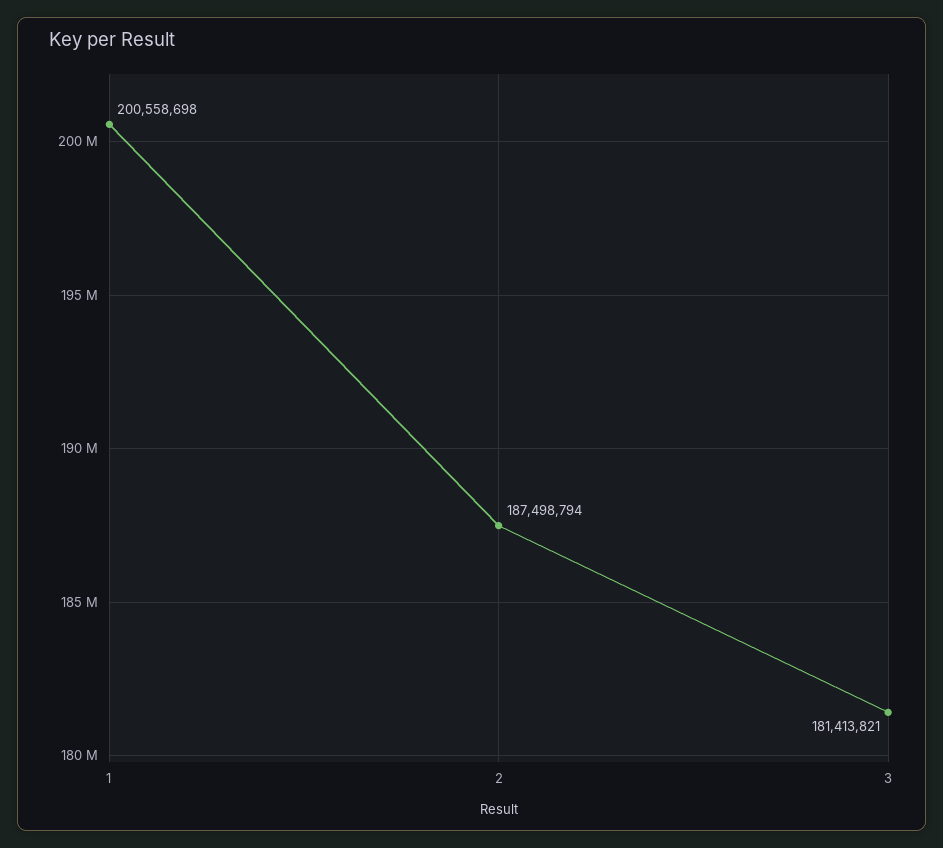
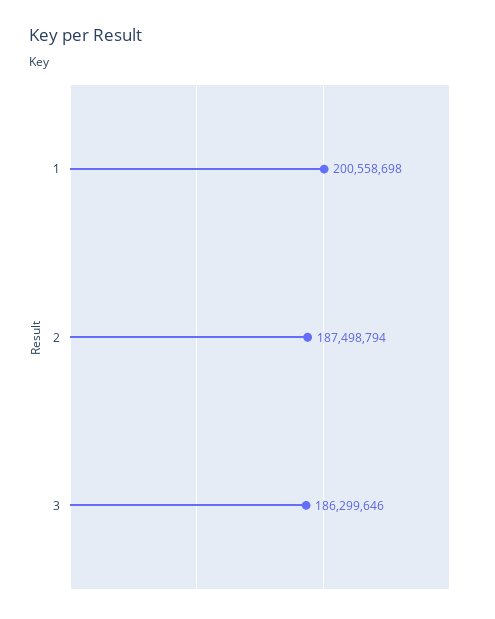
3: 181413821 -> 186299646

